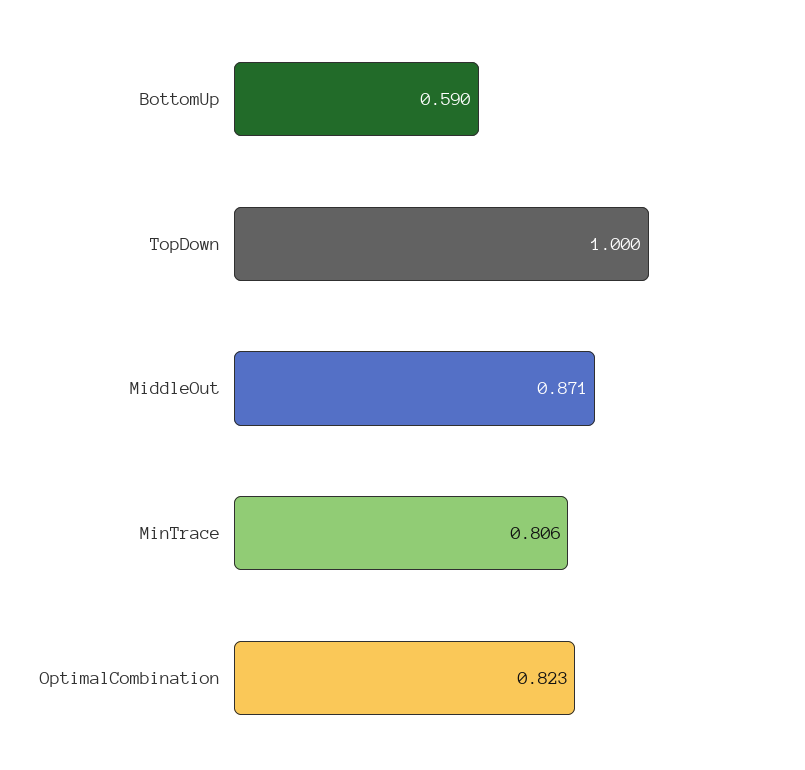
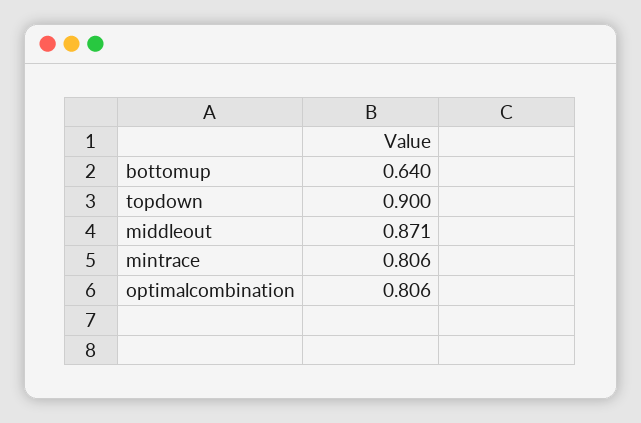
BottomUp: 0.59 -> 0.64
TopDown: 1 -> 0.9
OptimalCombination: 0.823 -> 0.806

